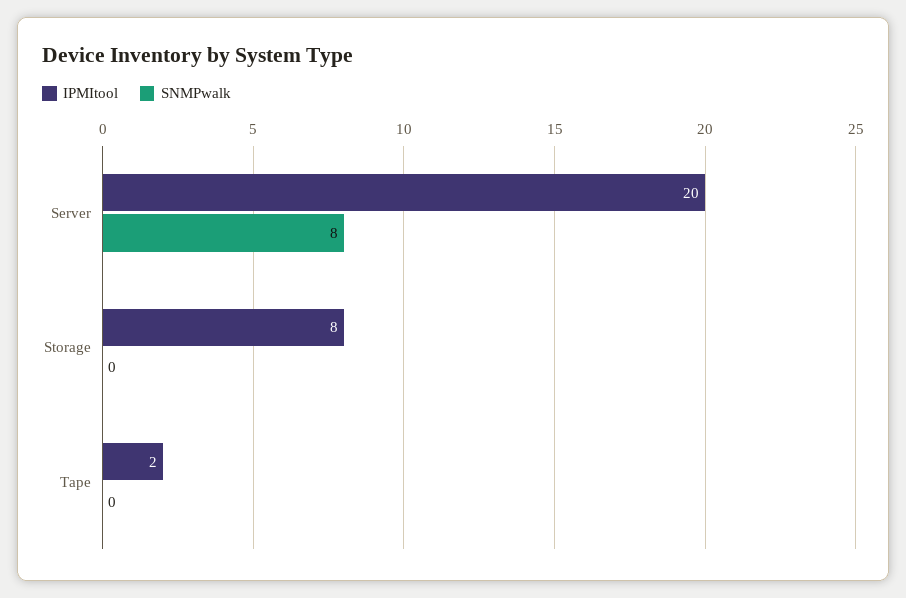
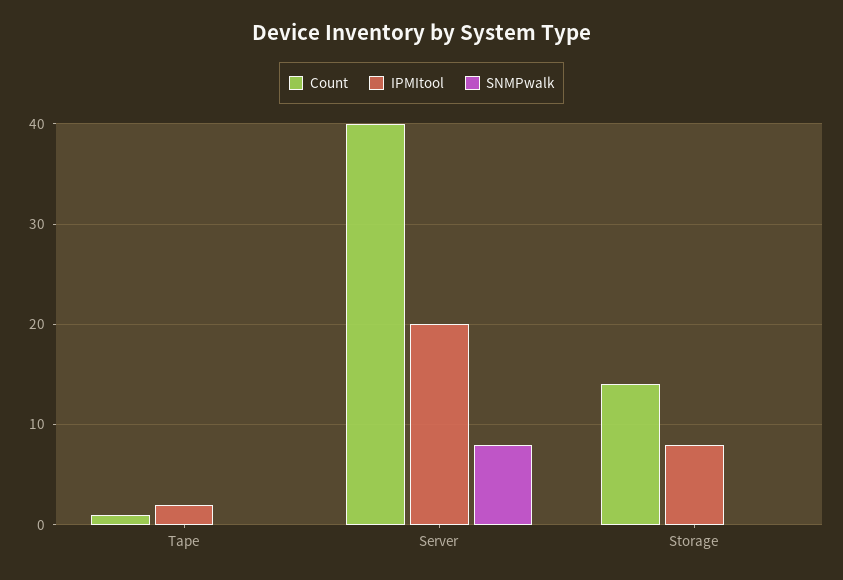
Count, Tape: none -> 1
Count, Server: none -> 40
Count, Storage: none -> 14

